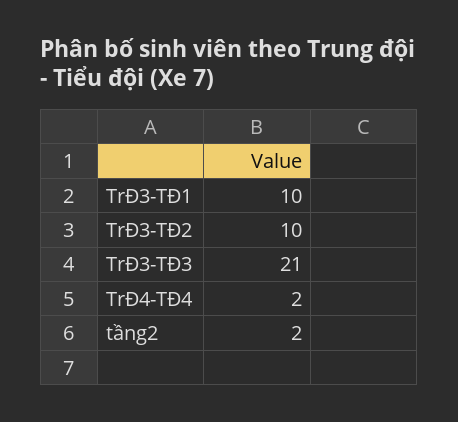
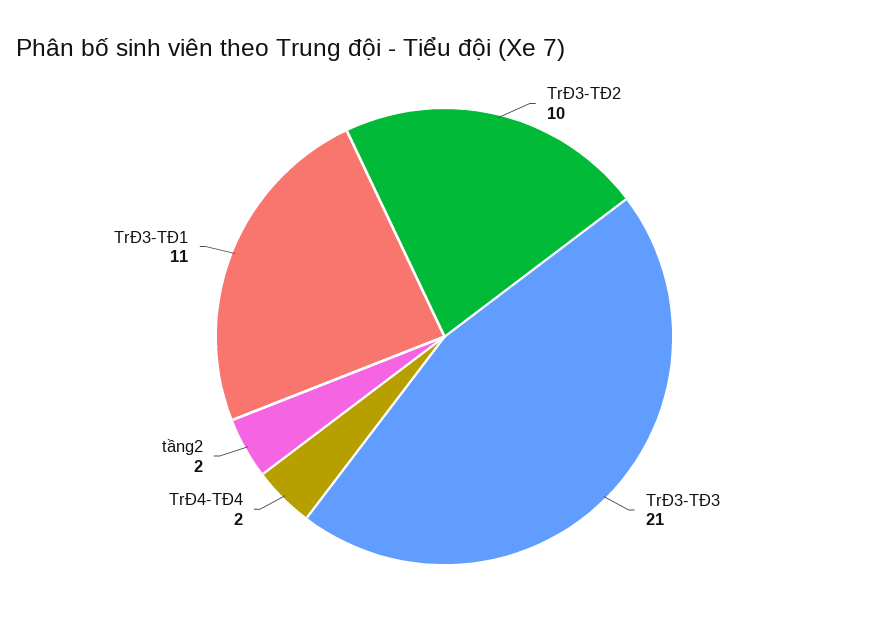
TrĐ3-TĐ1: 10 -> 11

